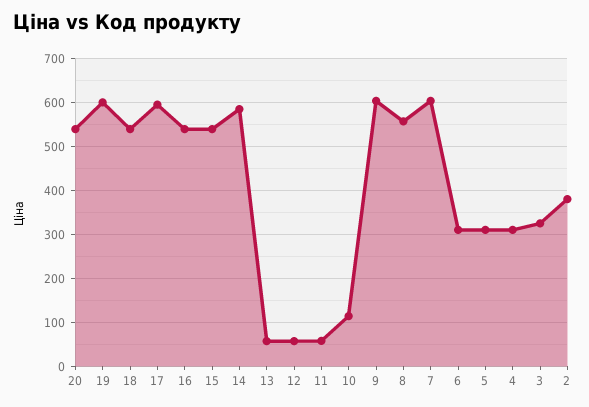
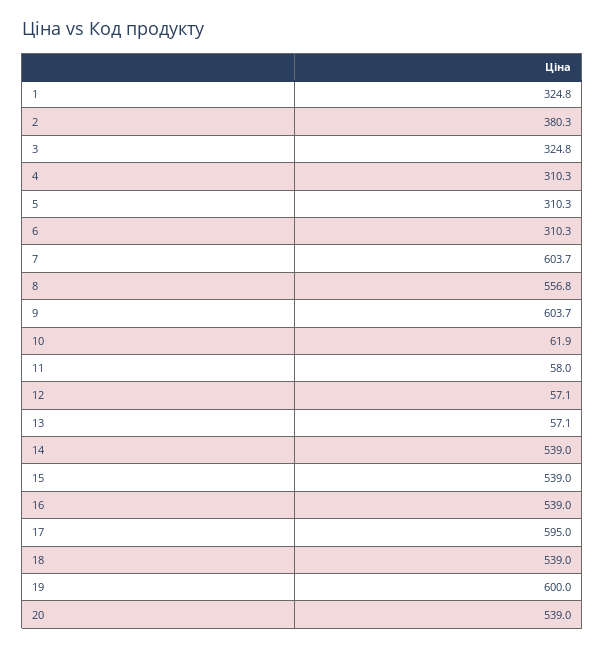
14: 580 -> 539
10: 120 -> 61.9
1: none -> 324.8

